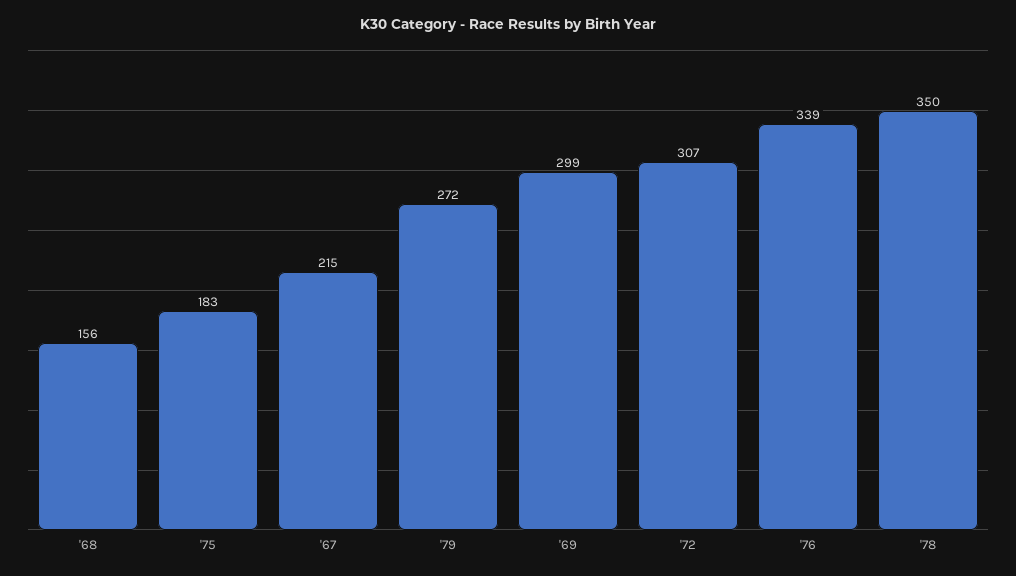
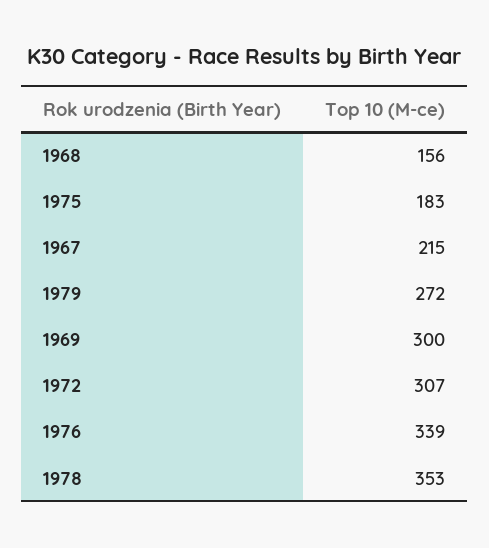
'69: 299 -> 300
'78: 350 -> 353

